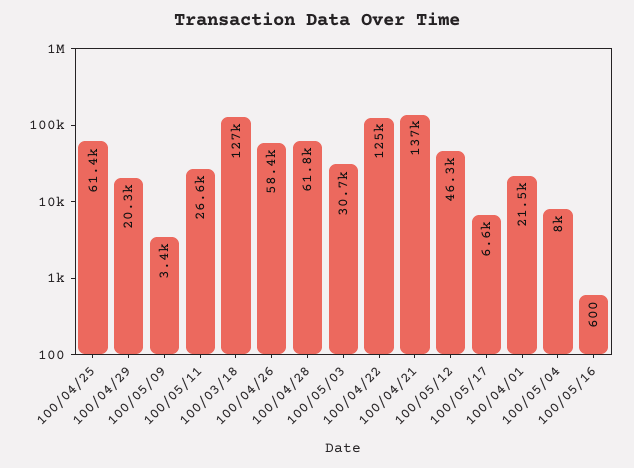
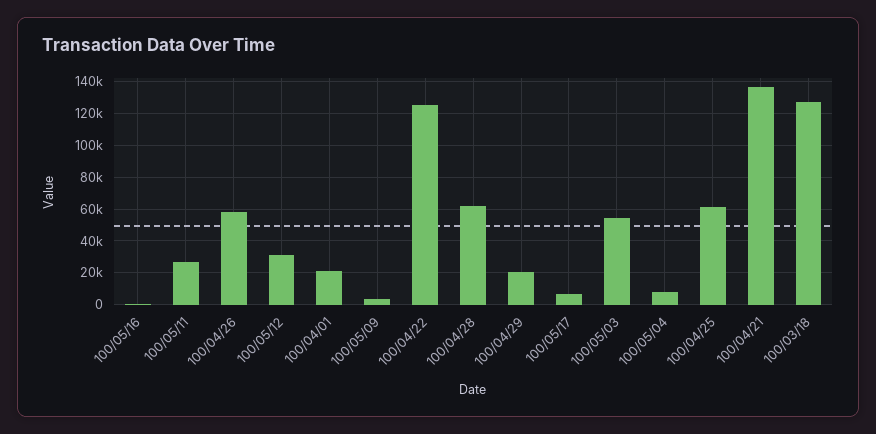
100/05/03: 30700 -> 55000
100/05/12: 46300 -> 30000

